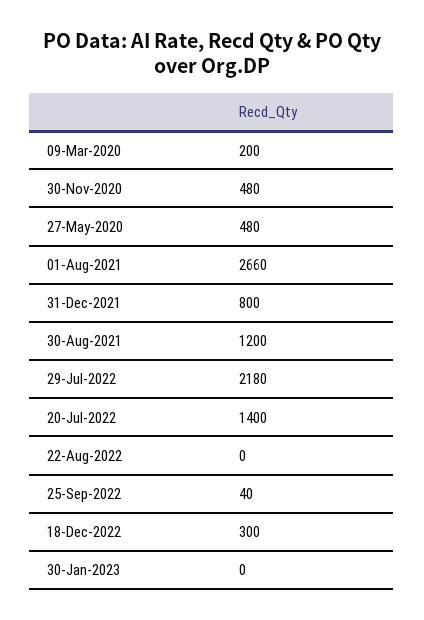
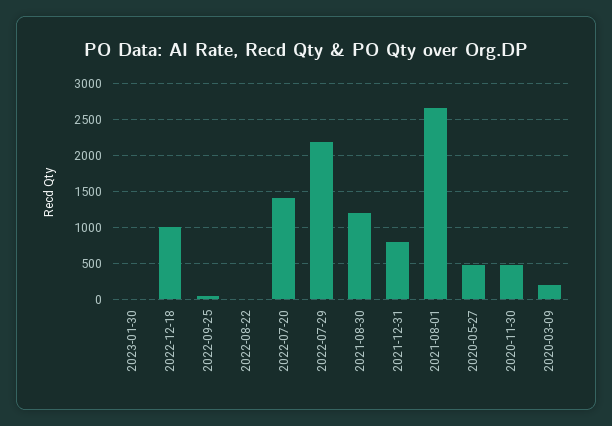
18-Dec-2022: 300 -> 1000

